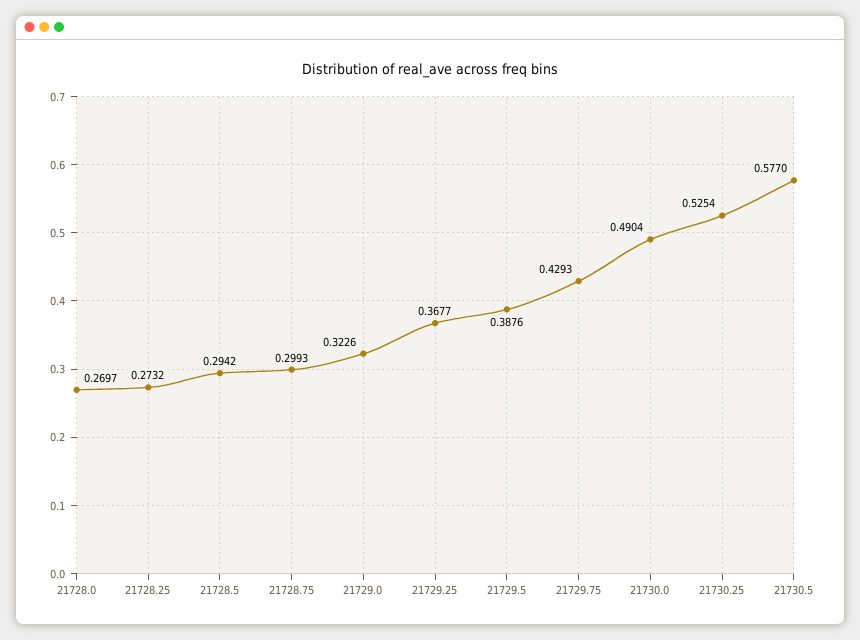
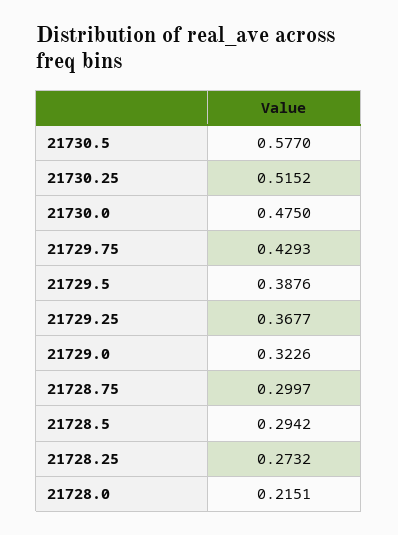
21728.0: 0.2697 -> 0.2151
21728.75: 0.2993 -> 0.2997
21730.0: 0.4904 -> 0.475
21730.25: 0.5254 -> 0.5152

